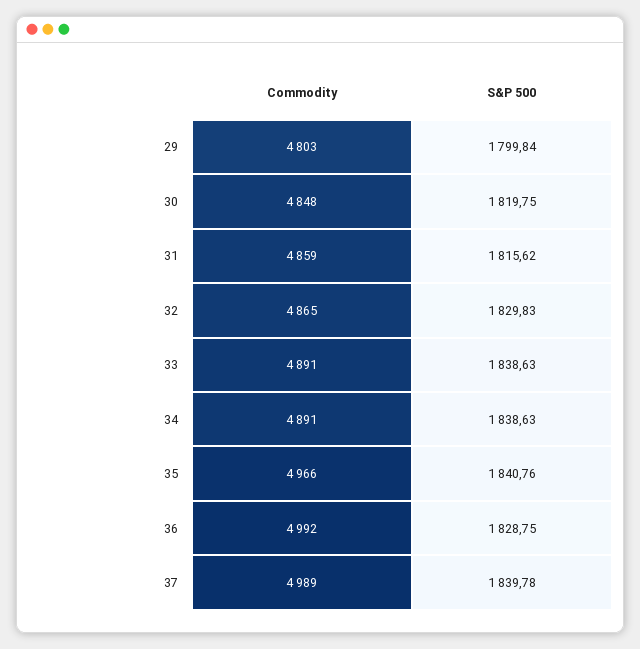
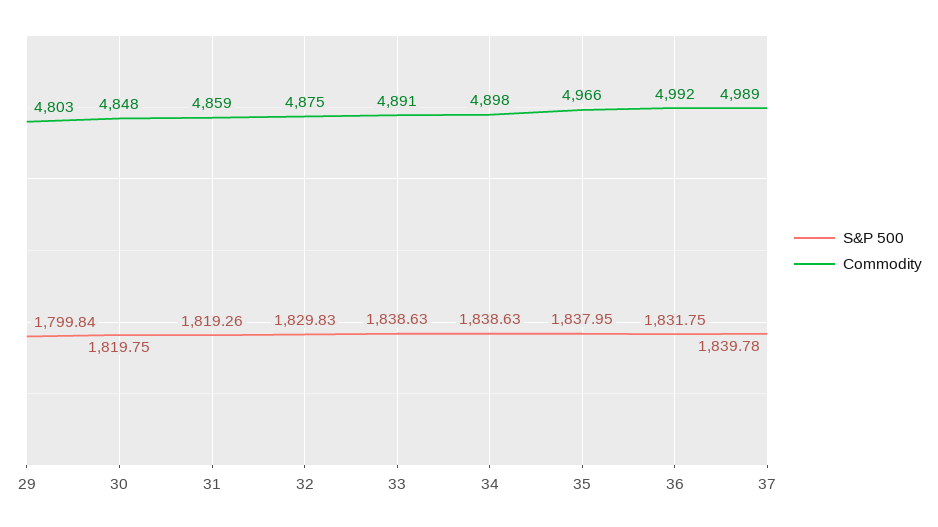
S&P 500, 31: 1815.62 -> 1819.26
Commodity, 32: 4865 -> 4875
Commodity, 34: 4891 -> 4898
S&P 500, 35: 1840.76 -> 1837.95
S&P 500, 36: 1828.75 -> 1831.75

